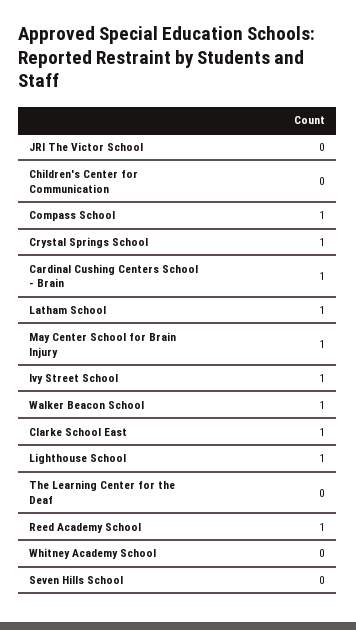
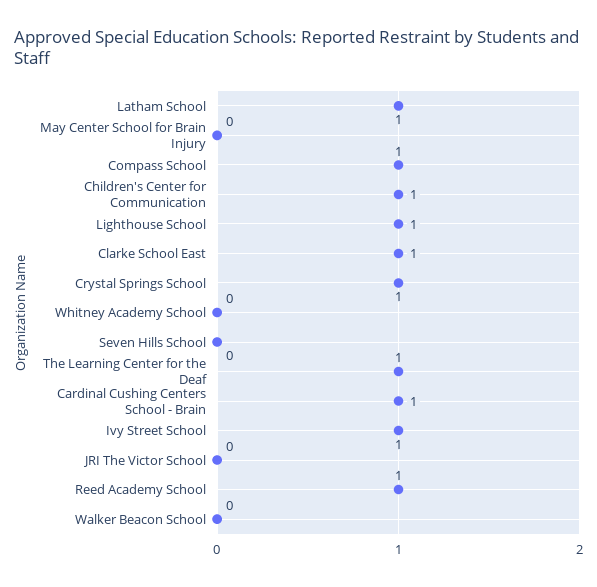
Children's Center for Communication: 0 -> 1
May Center School for Brain Injury: 1 -> 0
Walker Beacon School: 1 -> 0
The Learning Center for the Deaf: 0 -> 1

